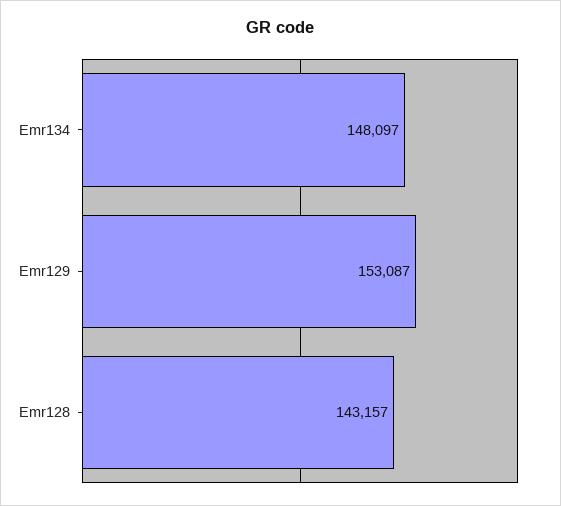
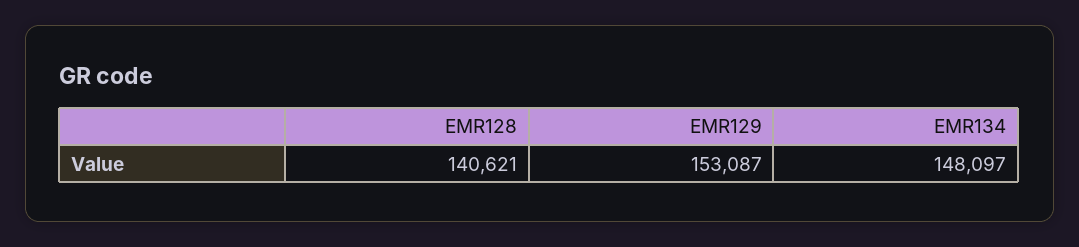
Emr128: 143157 -> 140621

